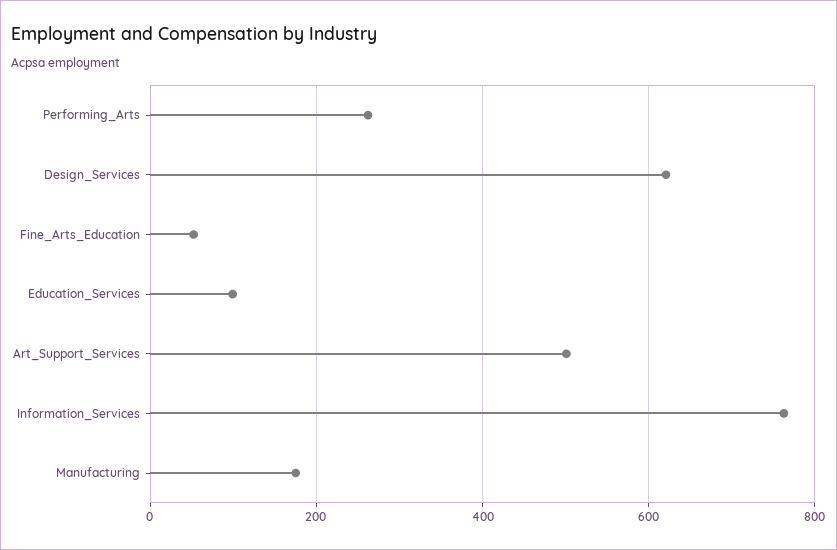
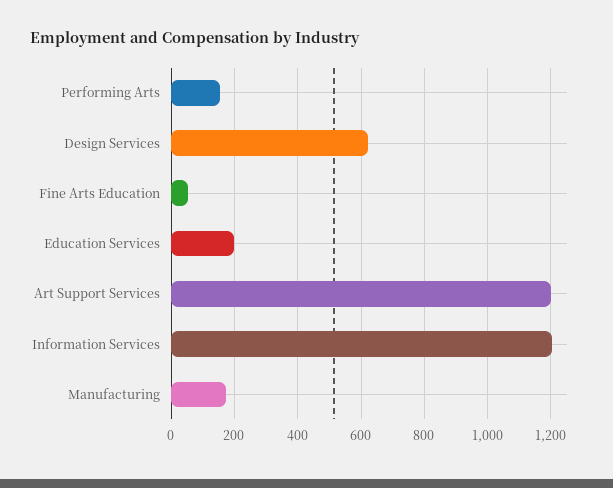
Performing_Arts: 260 -> 160
Education_Services: 100 -> 200
Art_Support_Services: 500 -> 1200
Information_Services: 760 -> 1200

